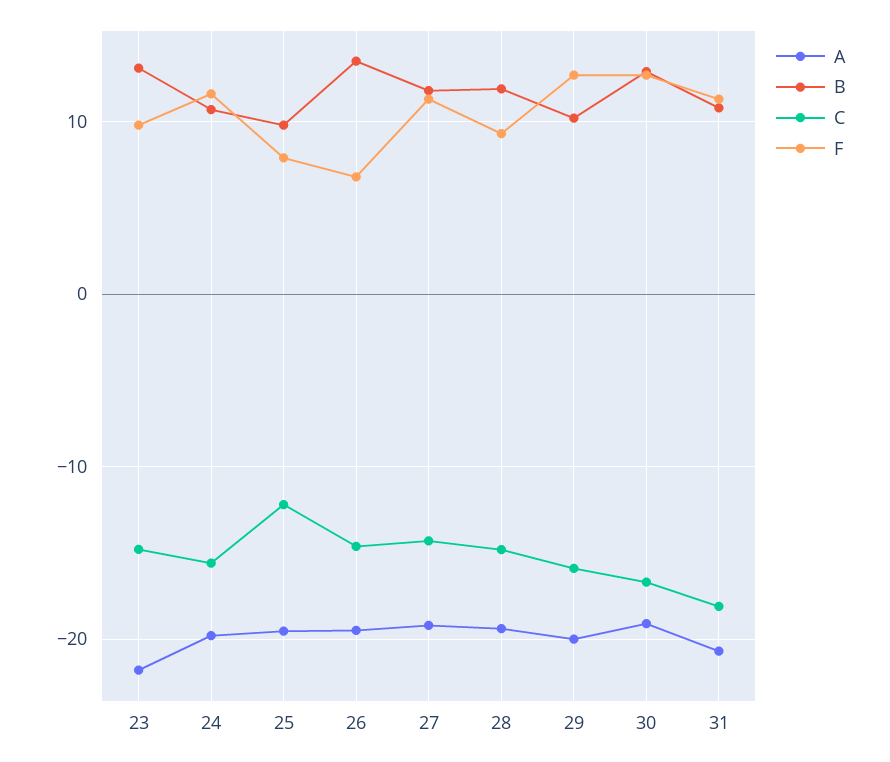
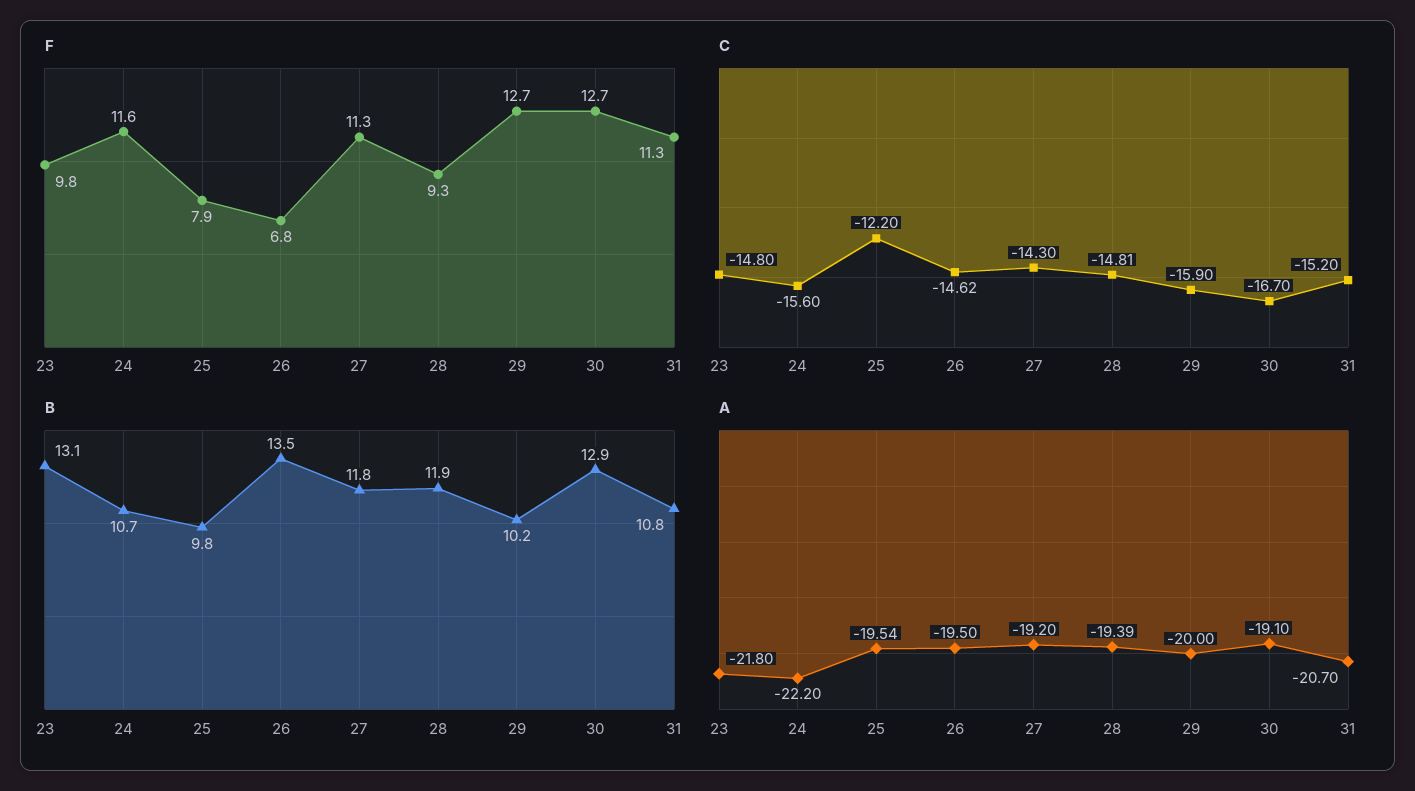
A, 24: -20 -> -22.2
C, 31: -18 -> -15.2

